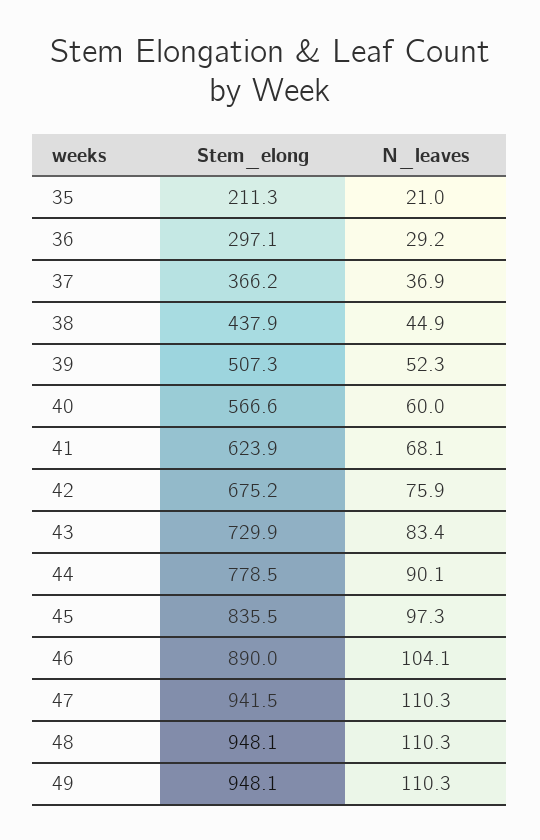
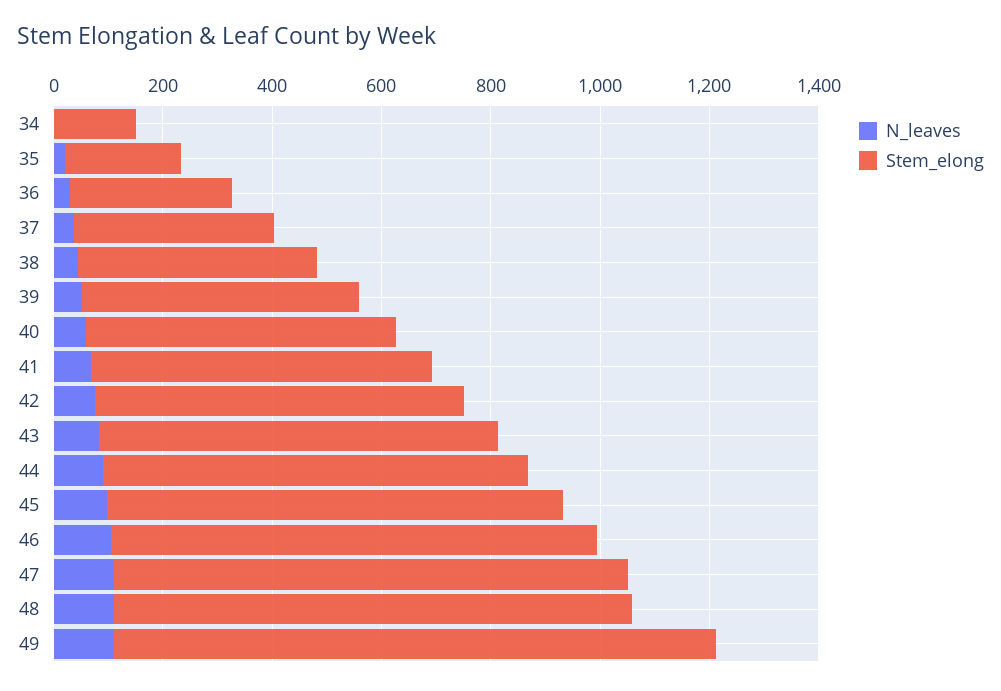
Stem_elong, 49: 948.1 -> 1100
N_leaves, 34: none -> 0
Stem_elong, 34: none -> 150

